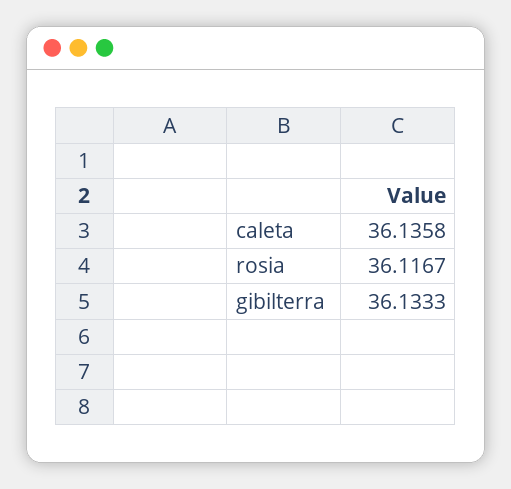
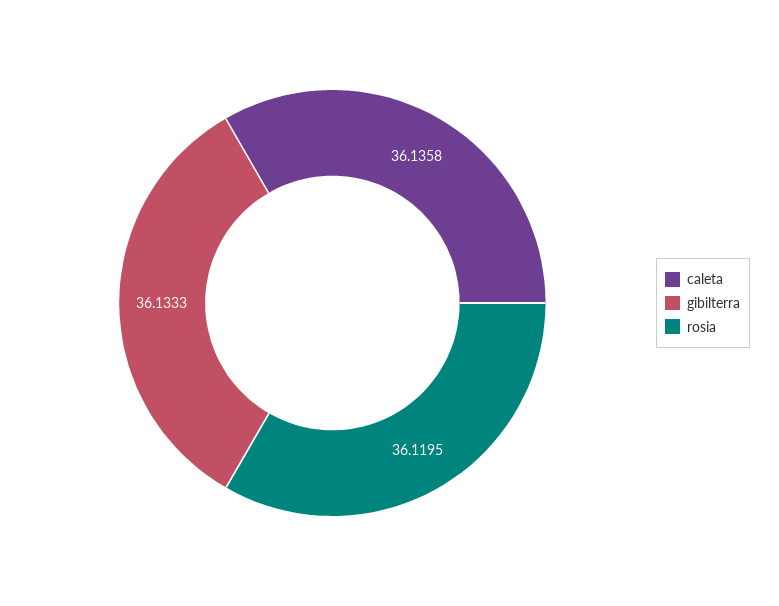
rosia: 36.1167 -> 36.1195

